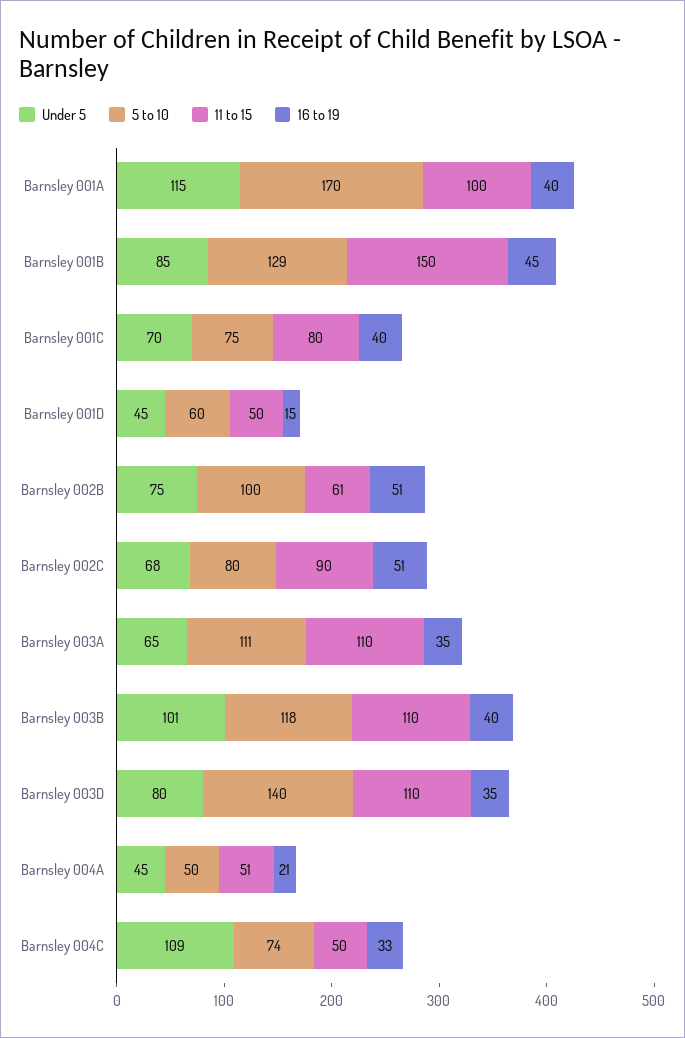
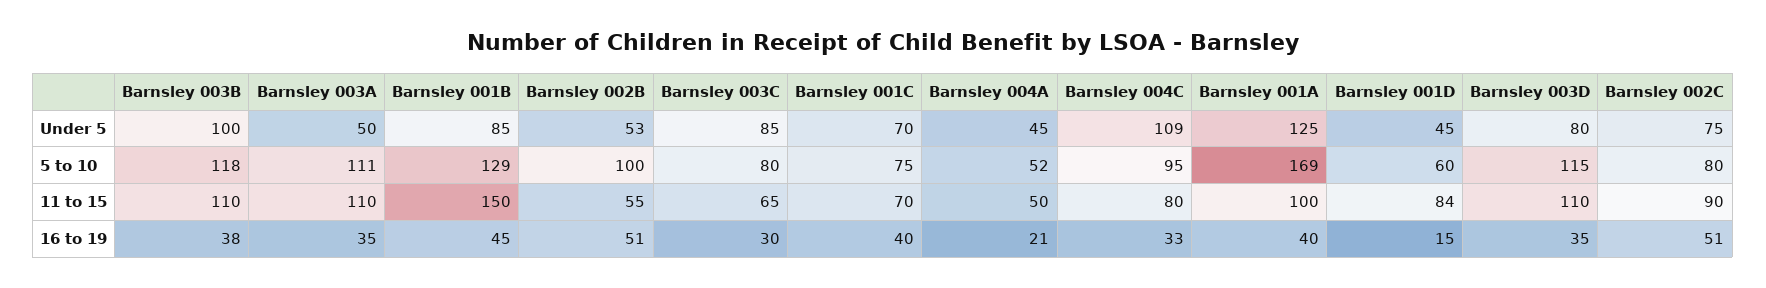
Under 5, Barnsley 001A: 115 -> 125
5 to 10, Barnsley 001A: 170 -> 169
11 to 15, Barnsley 001C: 80 -> 70
11 to 15, Barnsley 001D: 50 -> 84
Under 5, Barnsley 002B: 75 -> 53
11 to 15, Barnsley 002B: 61 -> 55
Under 5, Barnsley 002C: 68 -> 75
Under 5, Barnsley 003A: 65 -> 50
Under 5, Barnsley 003B: 101 -> 100
16 to 19, Barnsley 003B: 40 -> 38
5 to 10, Barnsley 003D: 140 -> 115
5 to 10, Barnsley 004A: 50 -> 52
11 to 15, Barnsley 004A: 51 -> 50
5 to 10, Barnsley 004C: 74 -> 95
11 to 15, Barnsley 004C: 50 -> 80
Under 5, Barnsley 003C: none -> 85
5 to 10, Barnsley 003C: none -> 80
11 to 15, Barnsley 003C: none -> 65
16 to 19, Barnsley 003C: none -> 30

